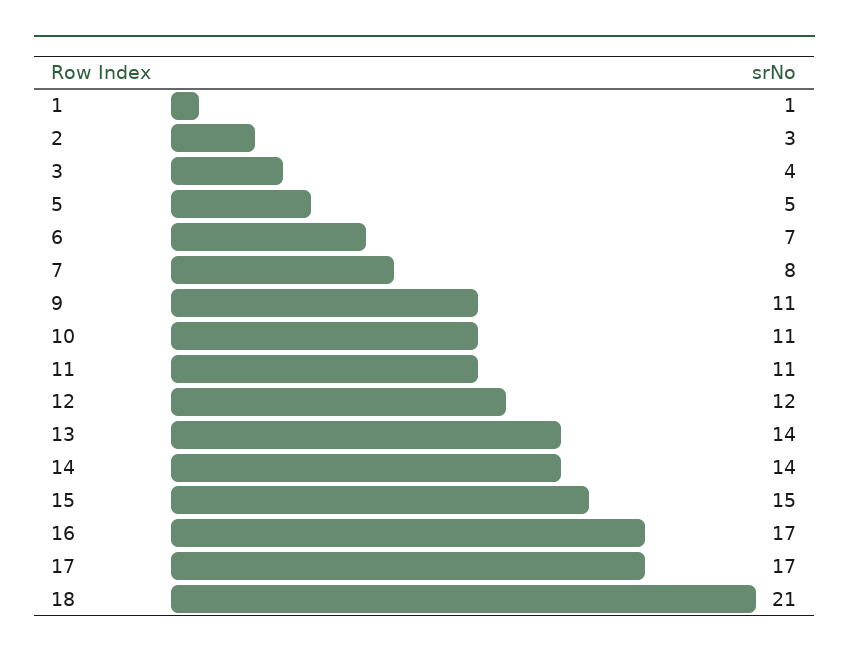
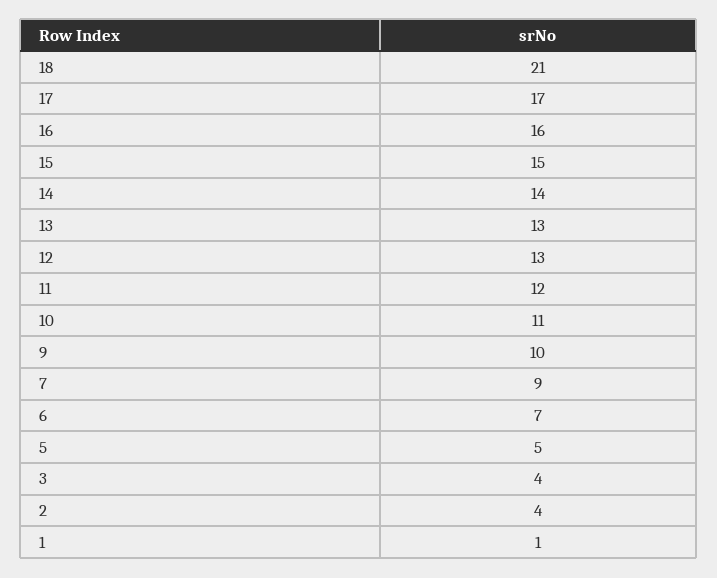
2: 3 -> 4
7: 8 -> 9
9: 11 -> 10
11: 11 -> 12
12: 12 -> 13
13: 14 -> 13
16: 17 -> 16

